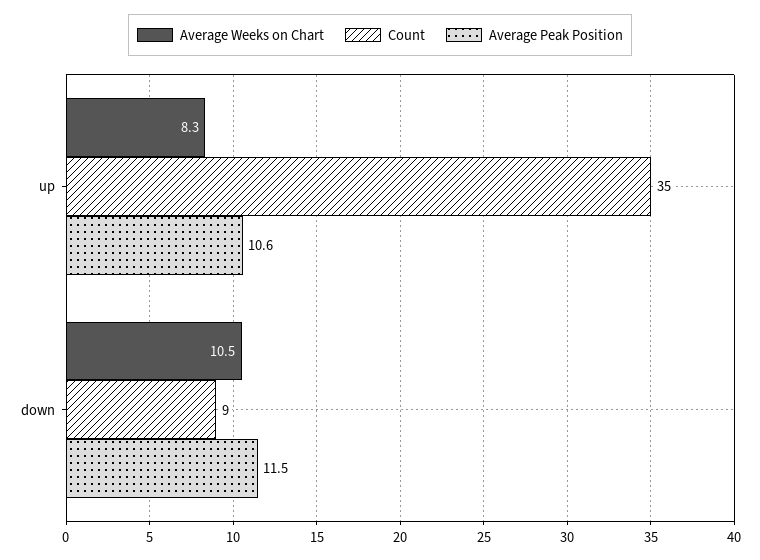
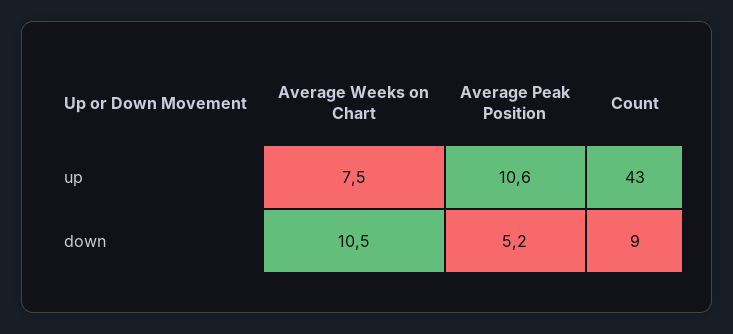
Average Weeks on Chart, up: 8.3 -> 7.5
Count, up: 35 -> 43
Average Peak Position, down: 11.5 -> 5.2

